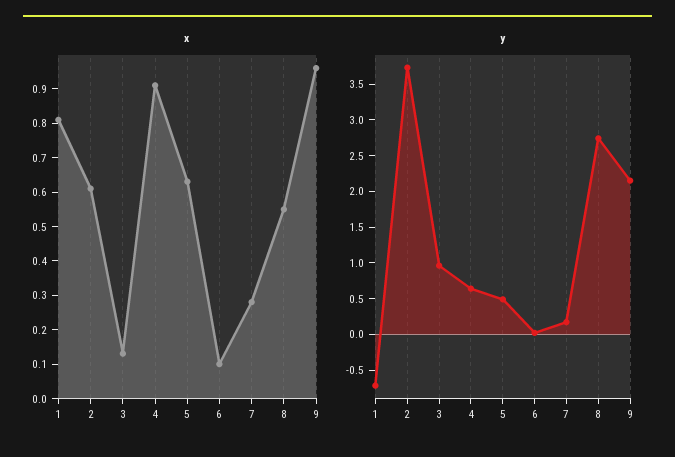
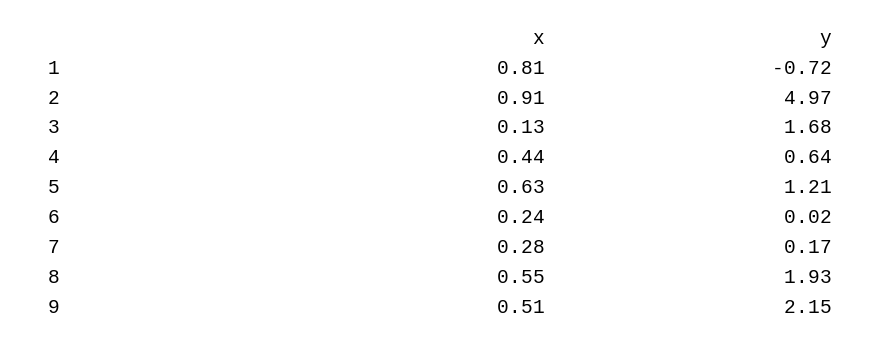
x, 2: 0.6 -> 0.91
x, 4: 0.9 -> 0.44
x, 6: 0.1 -> 0.24
x, 9: 0.95 -> 0.51
y, 2: 3.75 -> 4.97
y, 3: 1 -> 1.68
y, 5: 0.5 -> 1.21
y, 8: 2.75 -> 1.93

